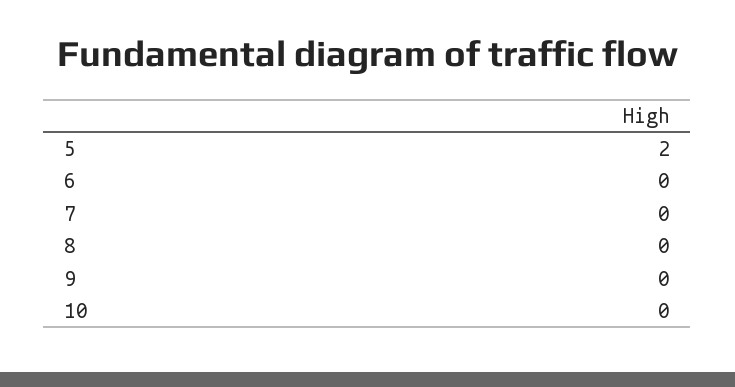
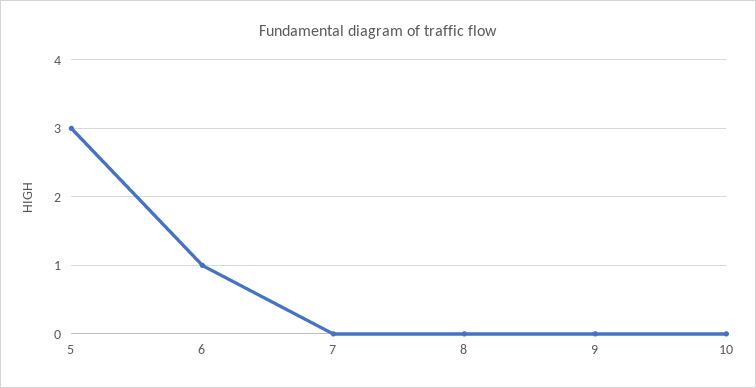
5: 2 -> 3
6: 0 -> 1

